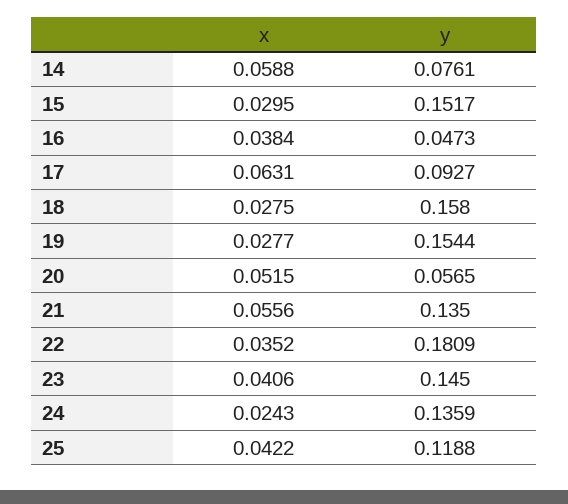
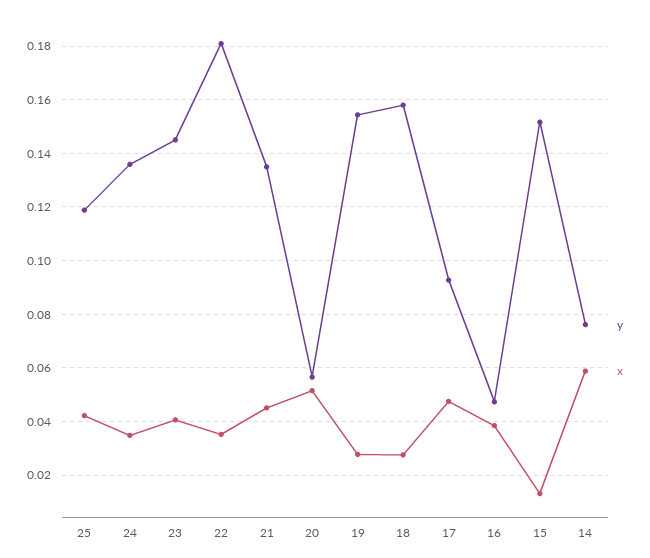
x, 15: 0.0295 -> 0.0125
x, 17: 0.0631 -> 0.0475
x, 21: 0.0556 -> 0.045
x, 24: 0.0243 -> 0.035

